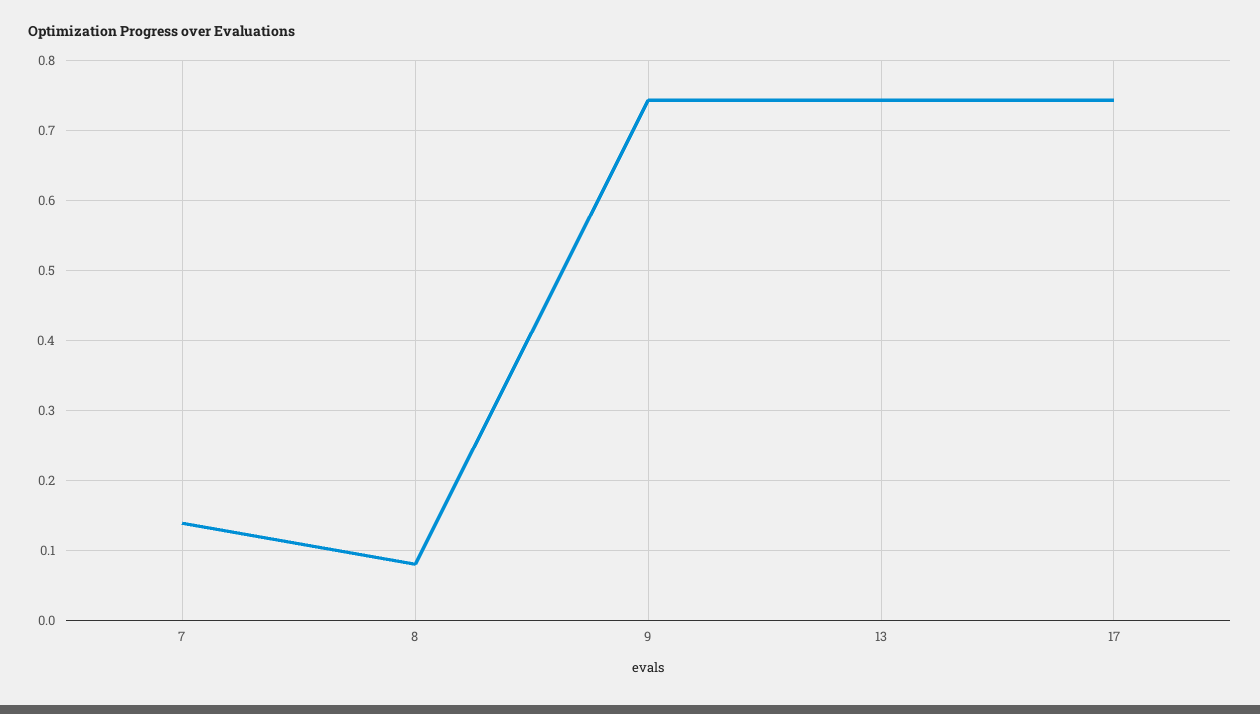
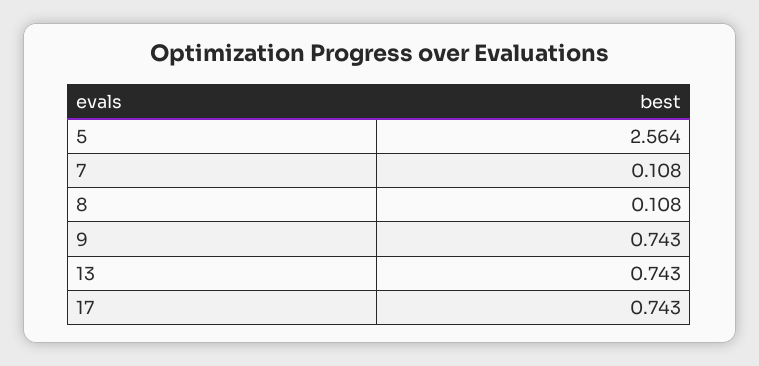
7: 0.14 -> 0.108
8: 0.08 -> 0.108
5: none -> 2.564

